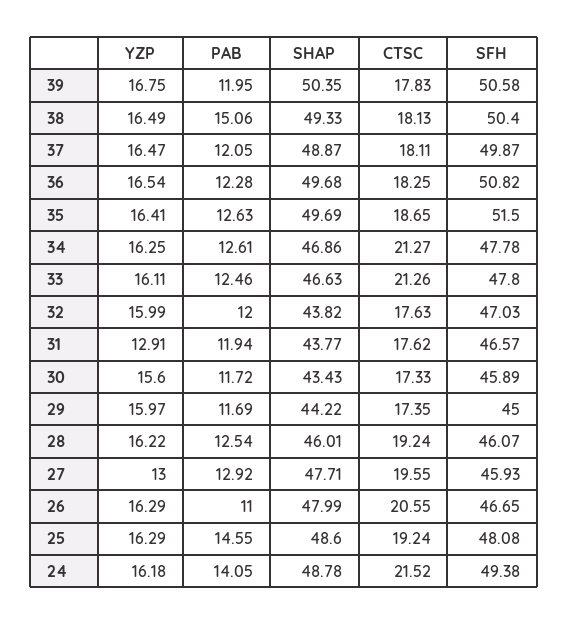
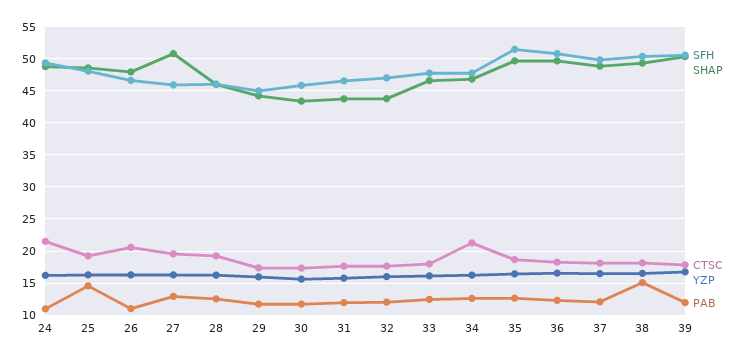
CTSC, 33: 21.26 -> 18
YZP, 31: 12.91 -> 16
YZP, 27: 13 -> 16
SHAP, 27: 47.71 -> 51
PAB, 24: 14.05 -> 11

